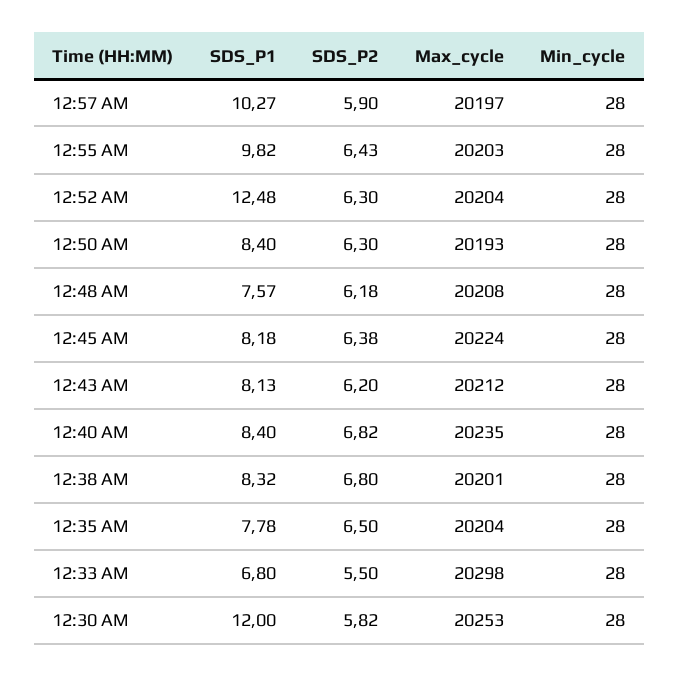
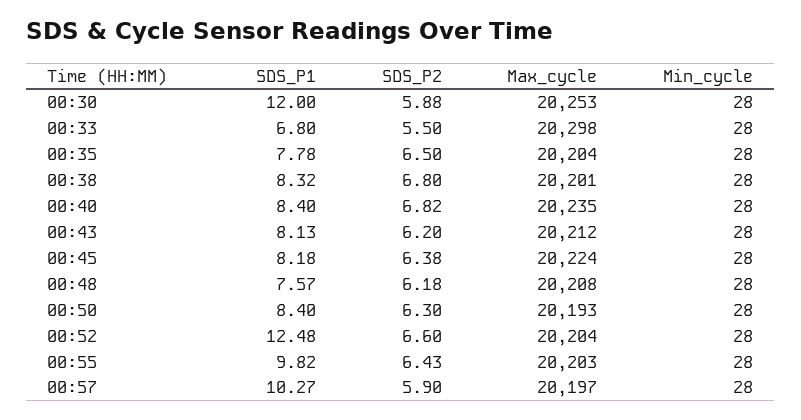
SDS_P2, 12:52 AM: 6.3 -> 6.6
SDS_P2, 12:30 AM: 5.82 -> 5.88

